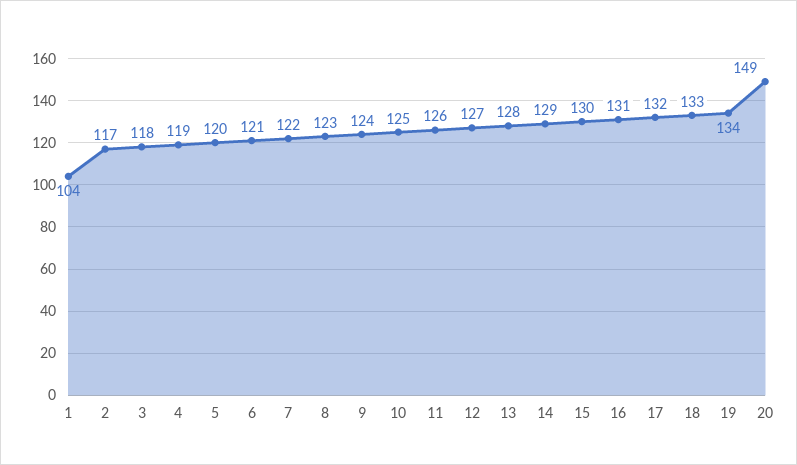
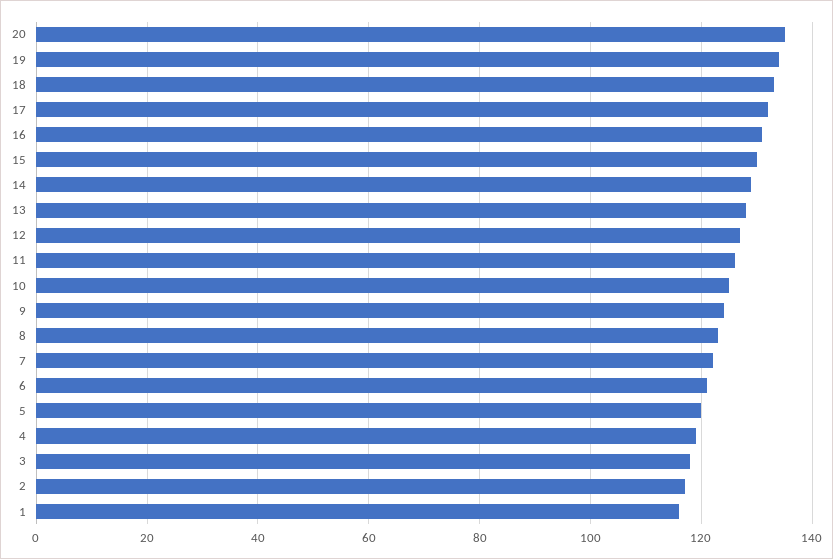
1: 104 -> 115
20: 149 -> 135

